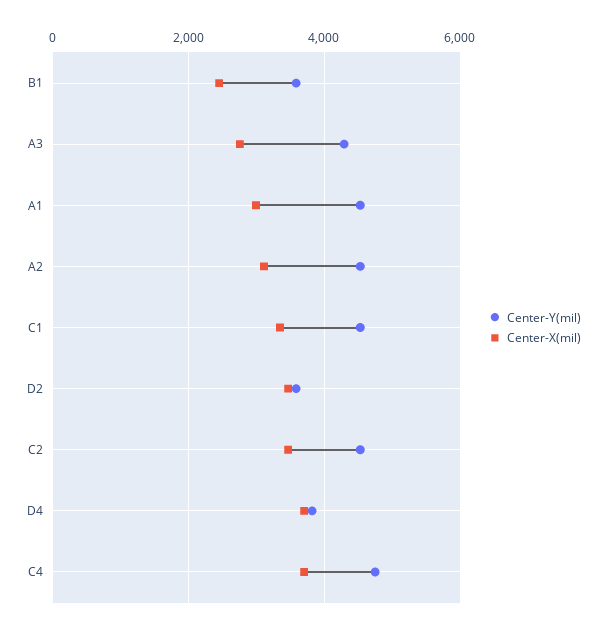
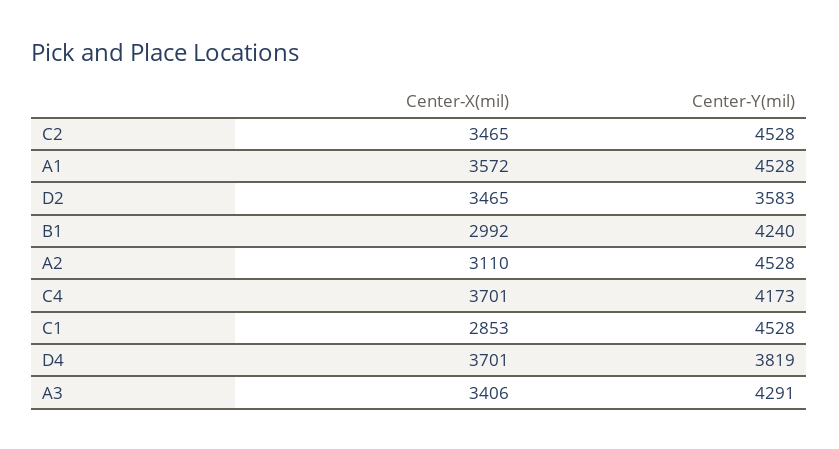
Center-Y(mil), B1: 3600 -> 4240
Center-X(mil), B1: 2400 -> 2992
Center-X(mil), A3: 2800 -> 3406
Center-X(mil), A1: 3000 -> 3572
Center-X(mil), C1: 3400 -> 2853
Center-Y(mil), C4: 4800 -> 4173

